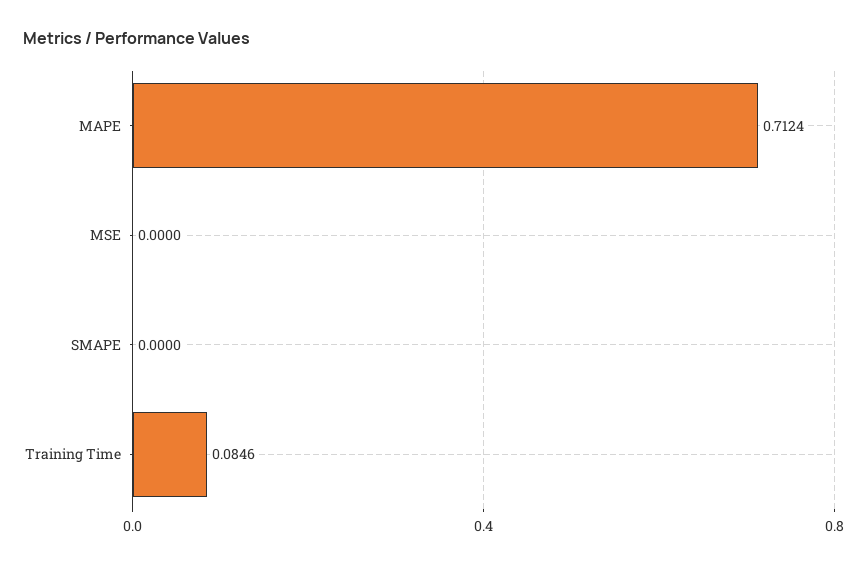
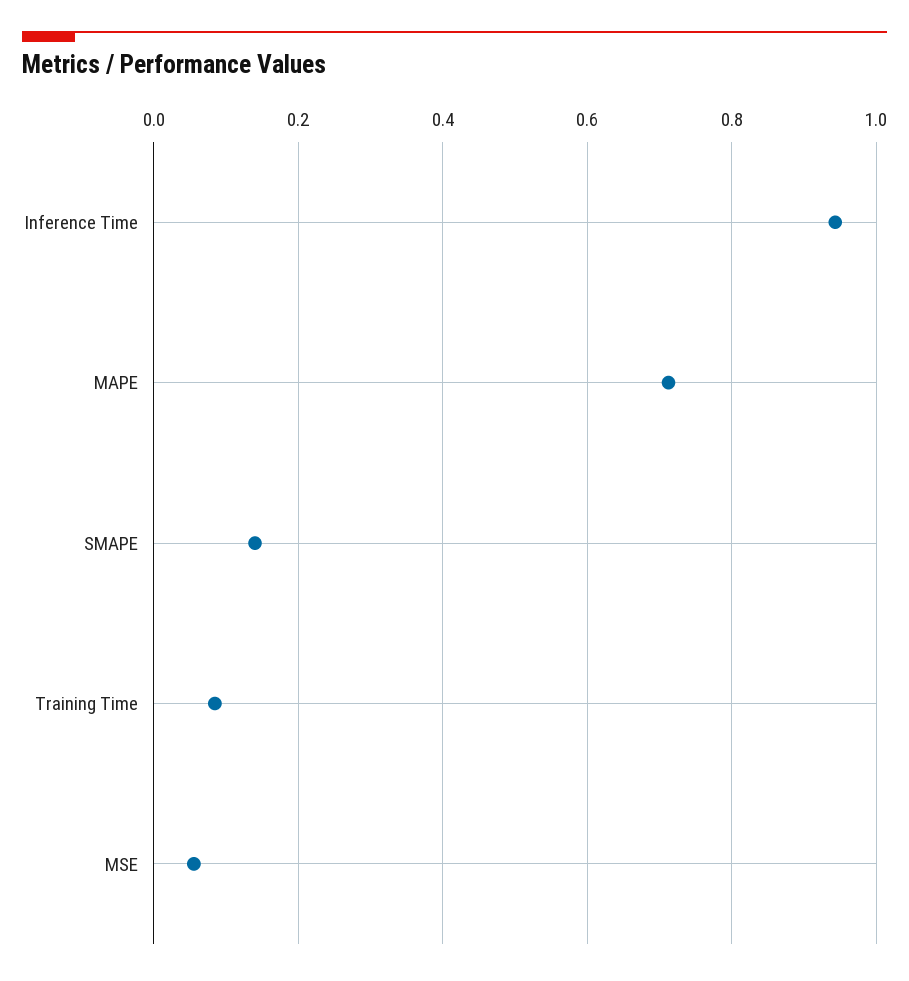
MSE: 0 -> 0.06
SMAPE: 0 -> 0.14
Inference Time: none -> 0.94

